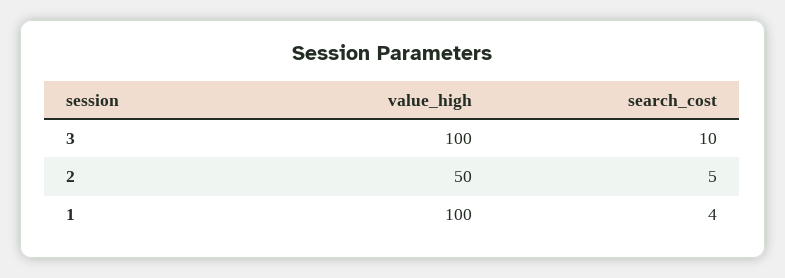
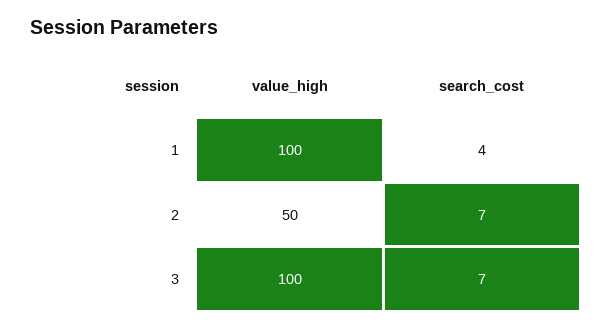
search_cost, 3: 10 -> 7
search_cost, 2: 5 -> 7

